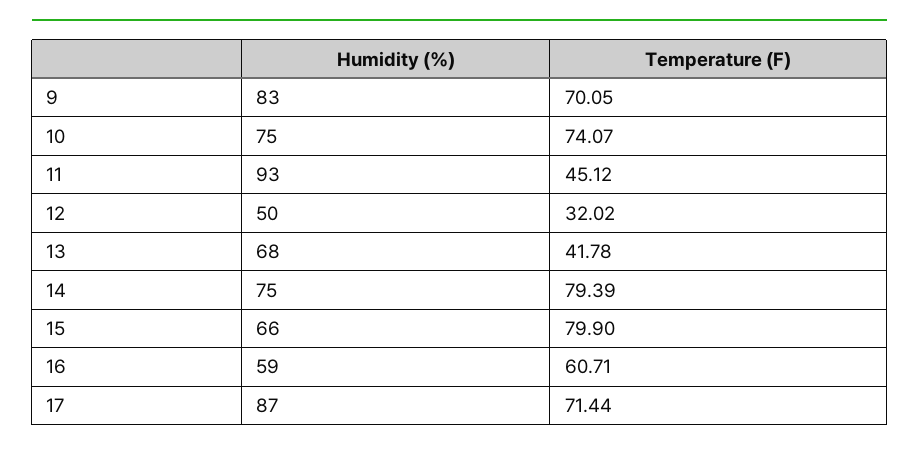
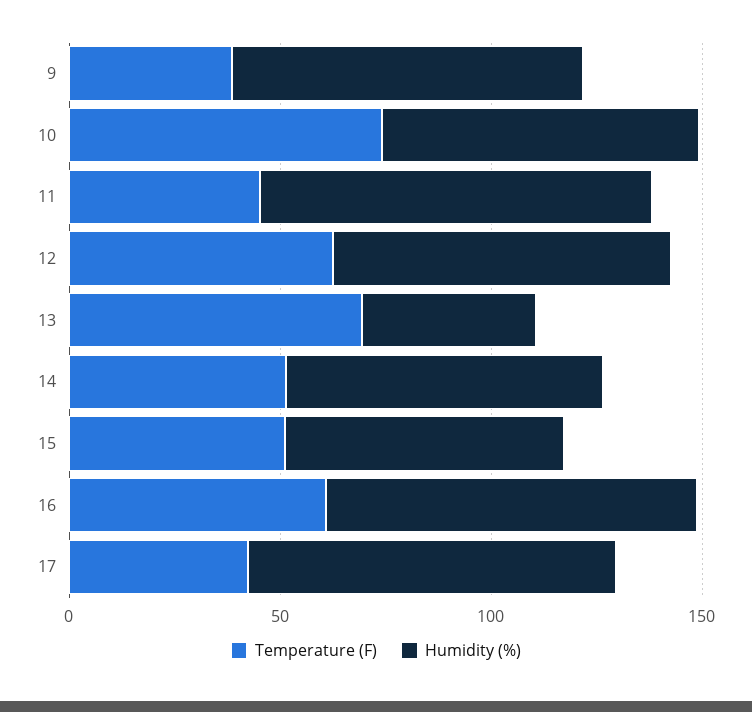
Temperature (F), 9: 70.05 -> 40
Humidity (%), 12: 50 -> 80
Temperature (F), 12: 32.02 -> 60
Humidity (%), 13: 68 -> 40
Temperature (F), 13: 41.78 -> 70
Temperature (F), 14: 79.39 -> 50
Temperature (F), 15: 79.9 -> 50
Humidity (%), 16: 59 -> 90
Temperature (F), 17: 71.44 -> 40

